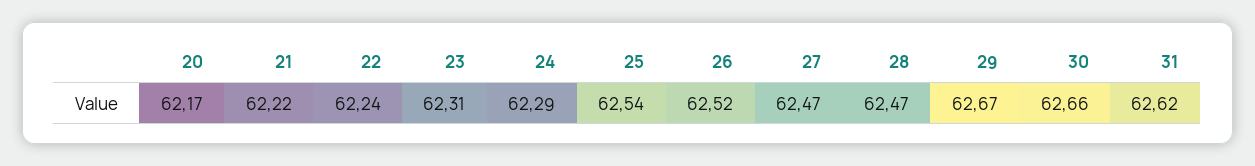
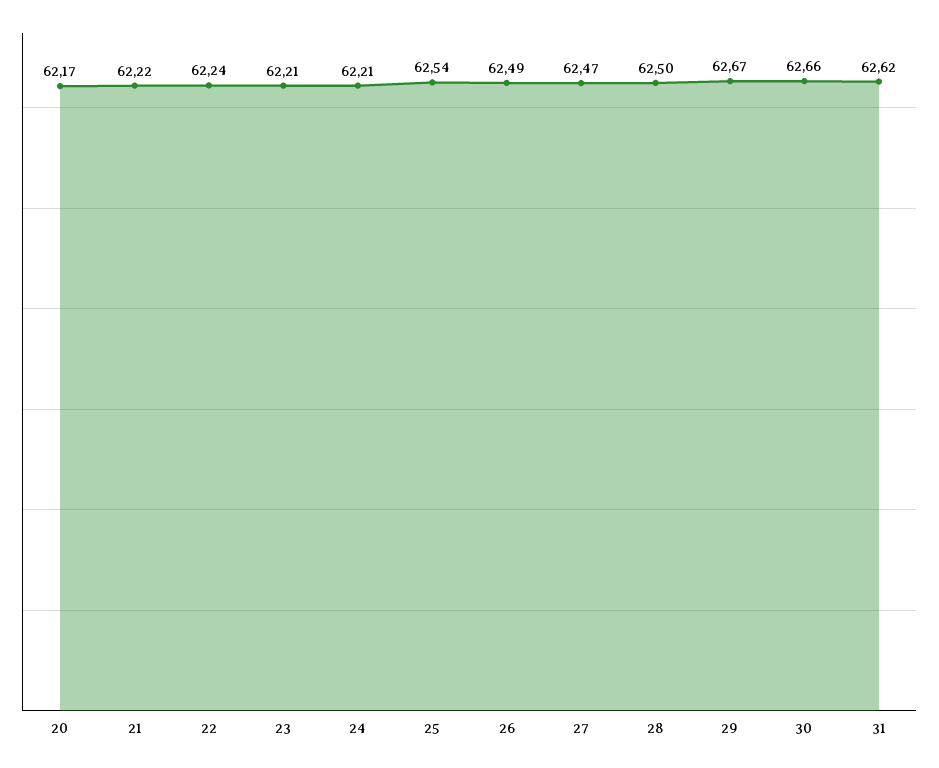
23: 62.31 -> 62.21
24: 62.29 -> 62.21
26: 62.52 -> 62.49
28: 62.47 -> 62.5

